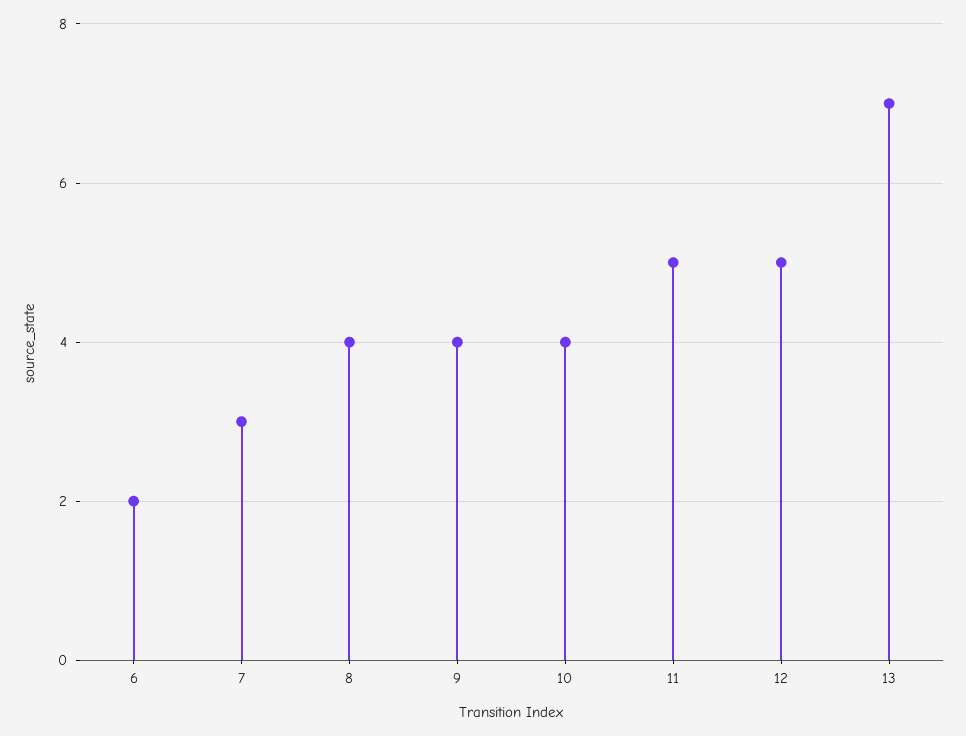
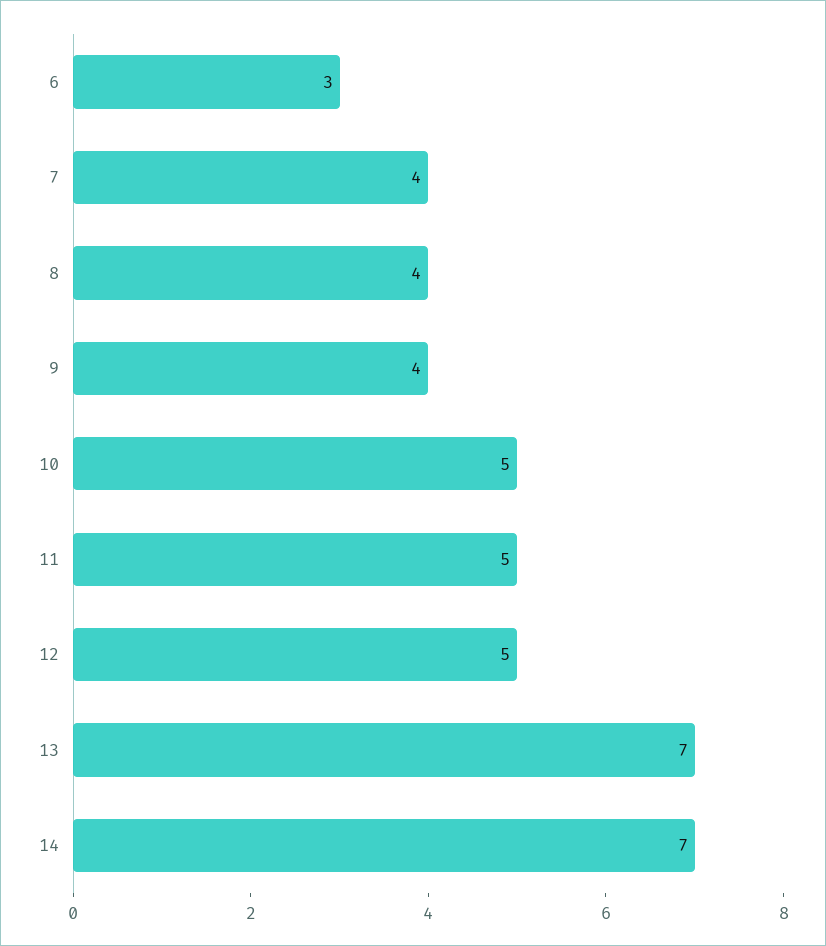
6: 2 -> 3
7: 3 -> 4
10: 4 -> 5
14: none -> 7

